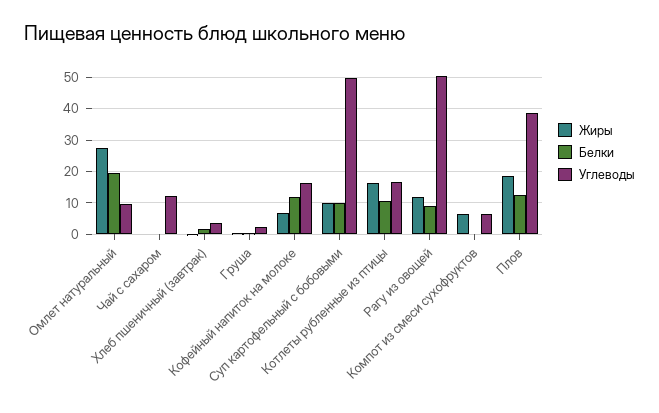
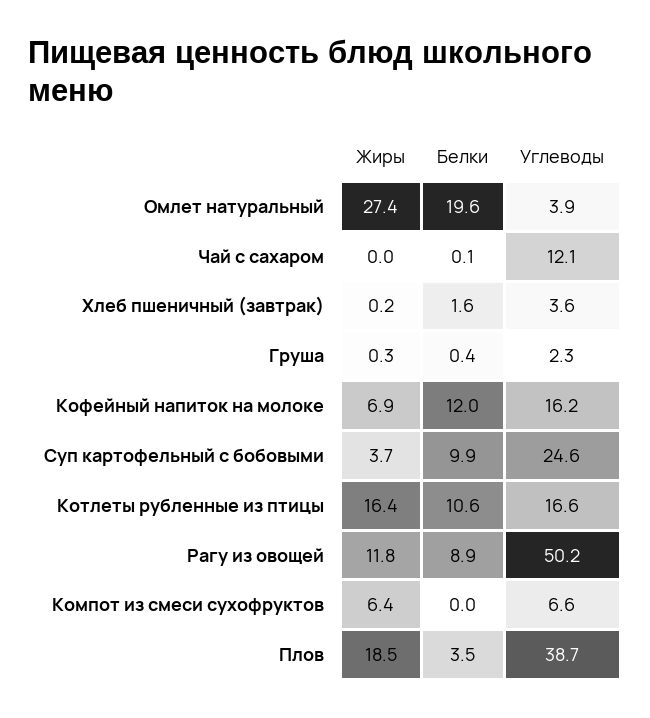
Углеводы, Омлет натуральный: 10 -> 3.9
Жиры, Суп картофельный с бобовыми: 10 -> 3.7
Углеводы, Суп картофельный с бобовыми: 50 -> 24.6
Белки, Плов: 12 -> 3.5

